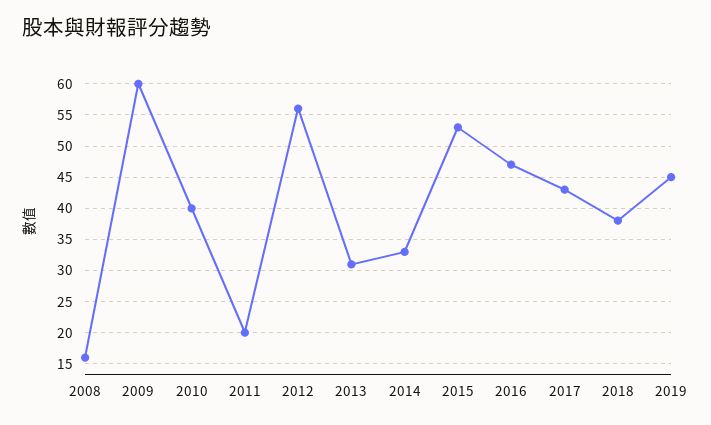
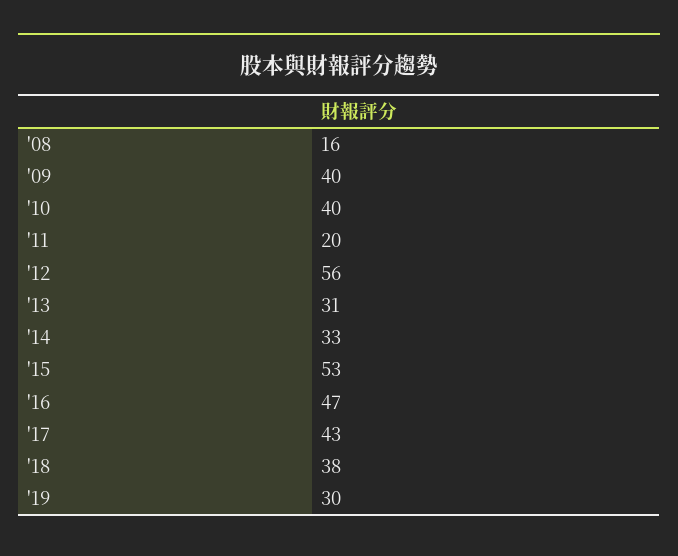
2009: 60 -> 40
2019: 45 -> 30

